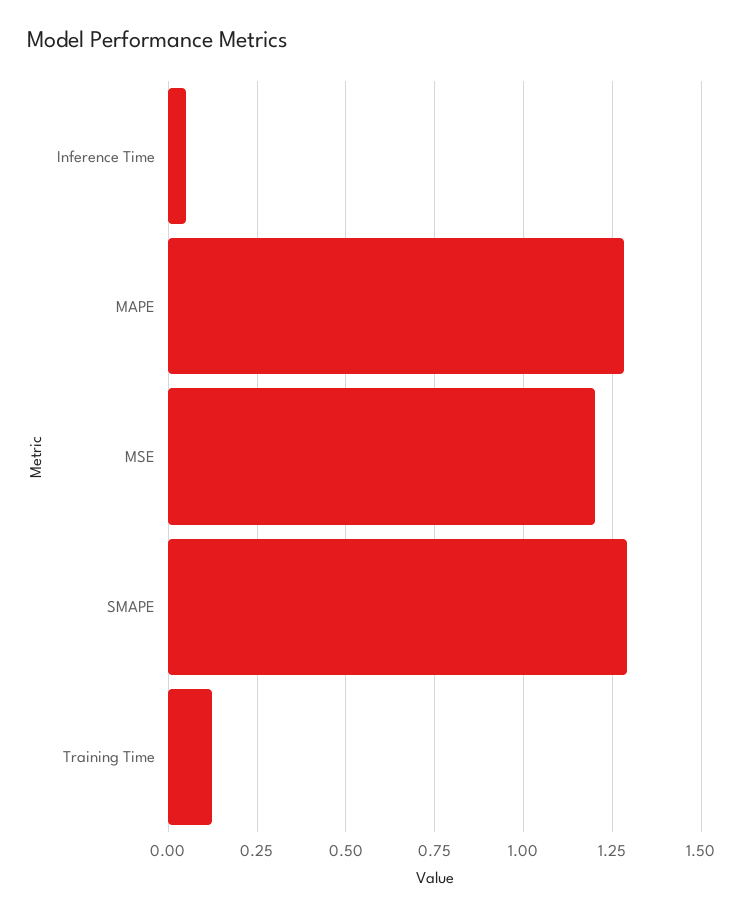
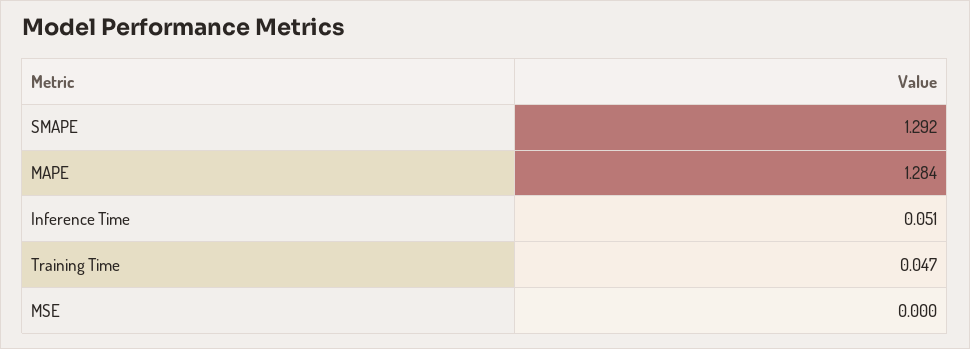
MSE: 1.2 -> 0
Training Time: 0.125 -> 0.047

